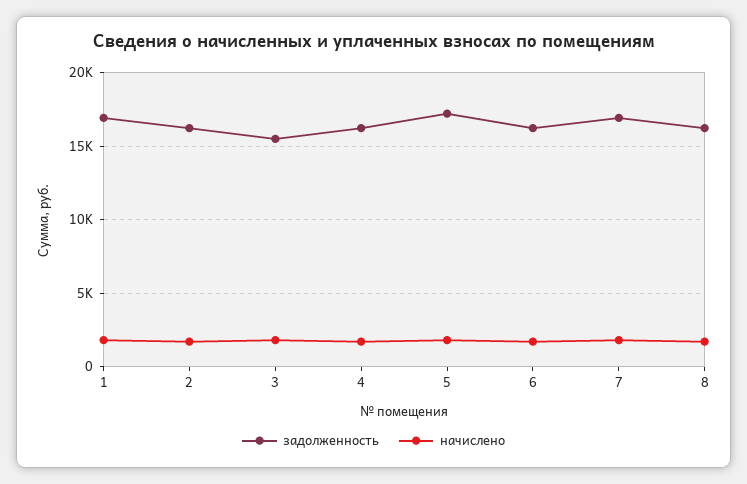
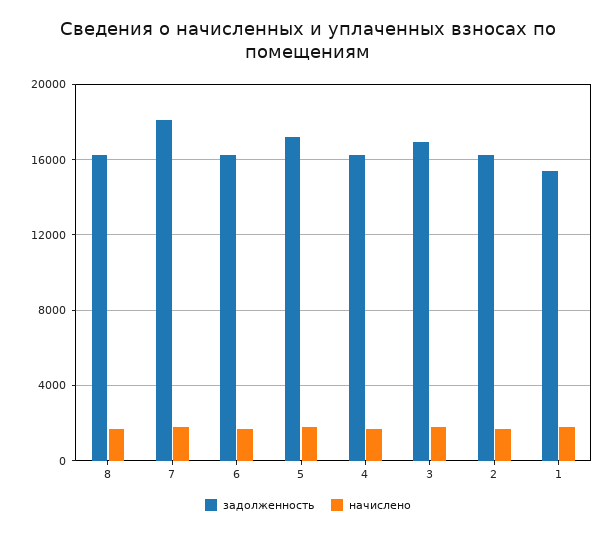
задолженность, 1: 17000 -> 15500
задолженность, 3: 15500 -> 17000
задолженность, 7: 17000 -> 18000

